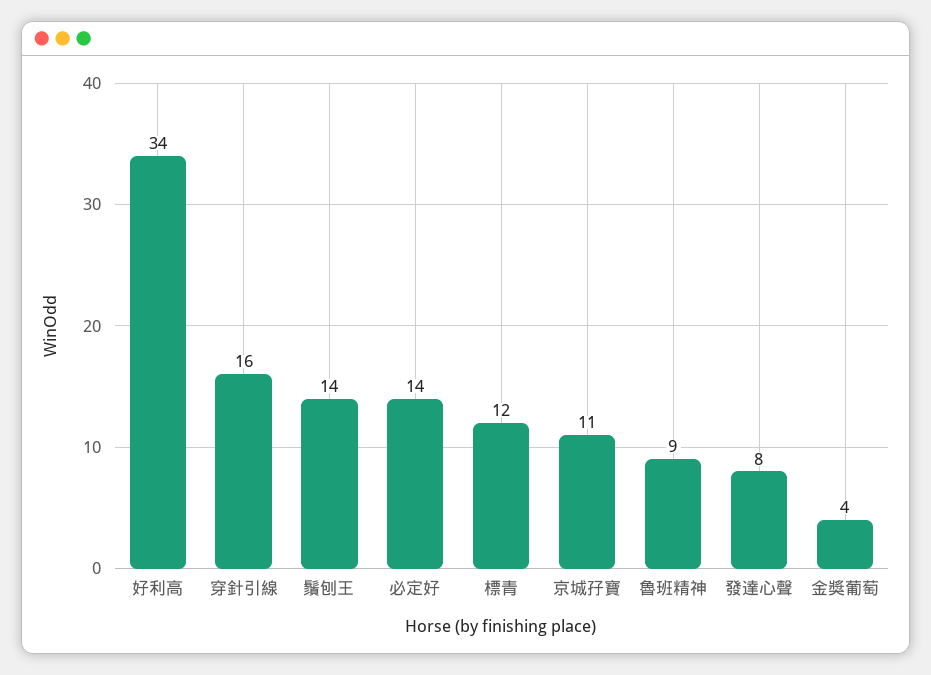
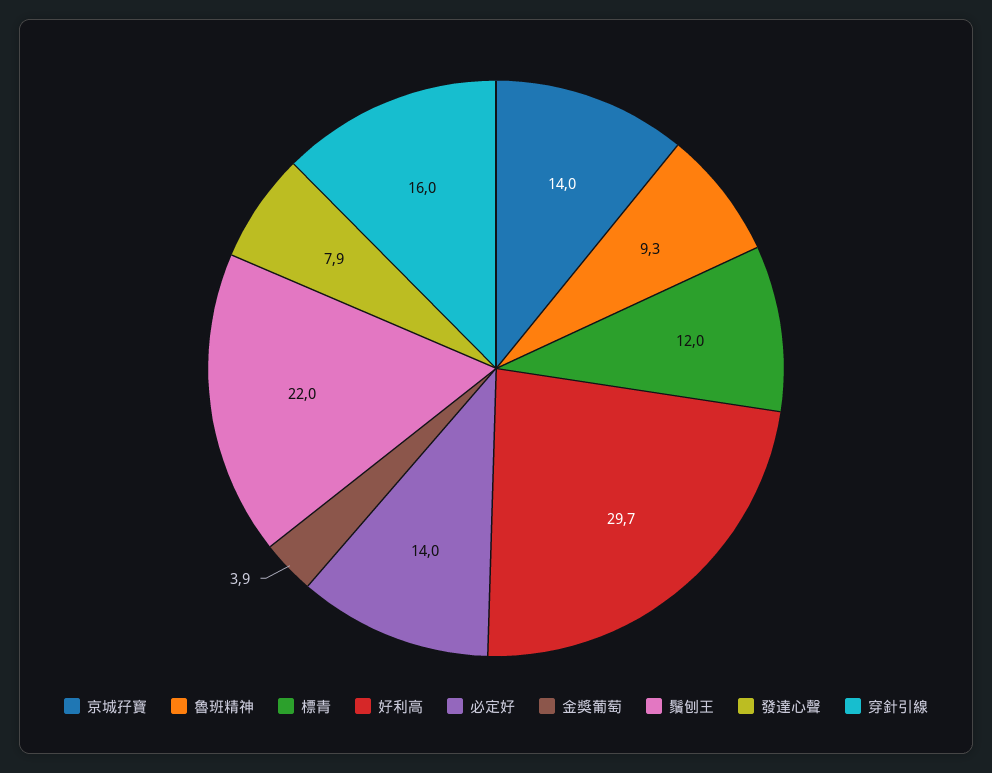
好利高: 34 -> 29.7
鬚刨王: 14 -> 22
京城孖寶: 11 -> 14

